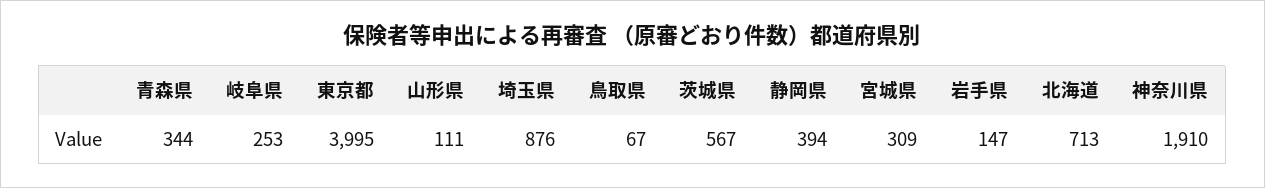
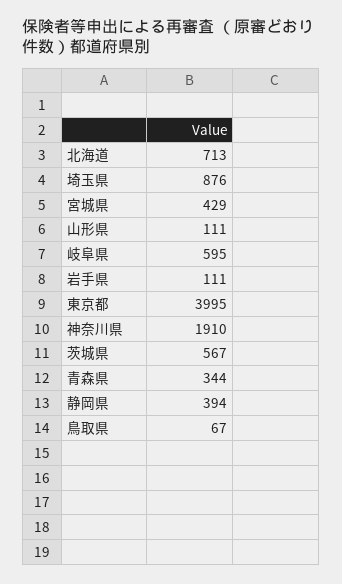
岐阜県: 253 -> 595
宮城県: 309 -> 429
岩手県: 147 -> 111

